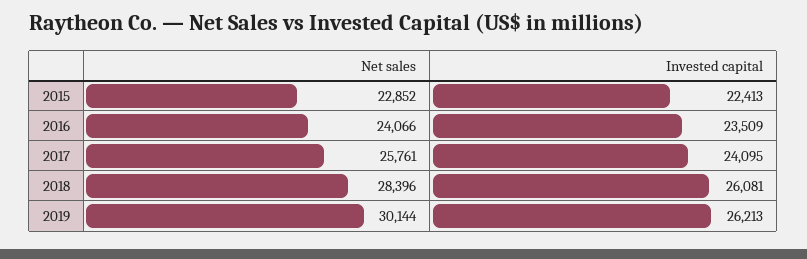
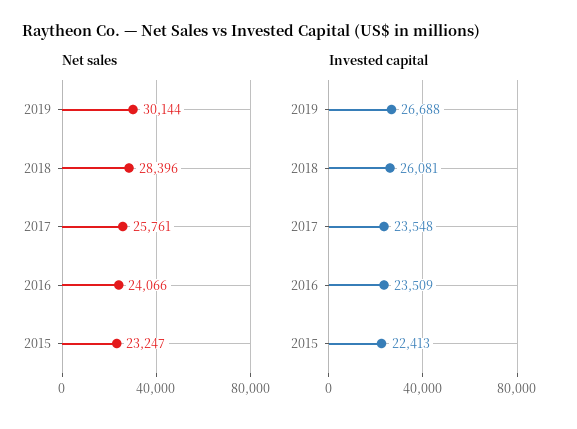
Net sales, 2015: 22852 -> 23247
Invested capital, 2017: 24095 -> 23548
Invested capital, 2019: 26213 -> 26688

